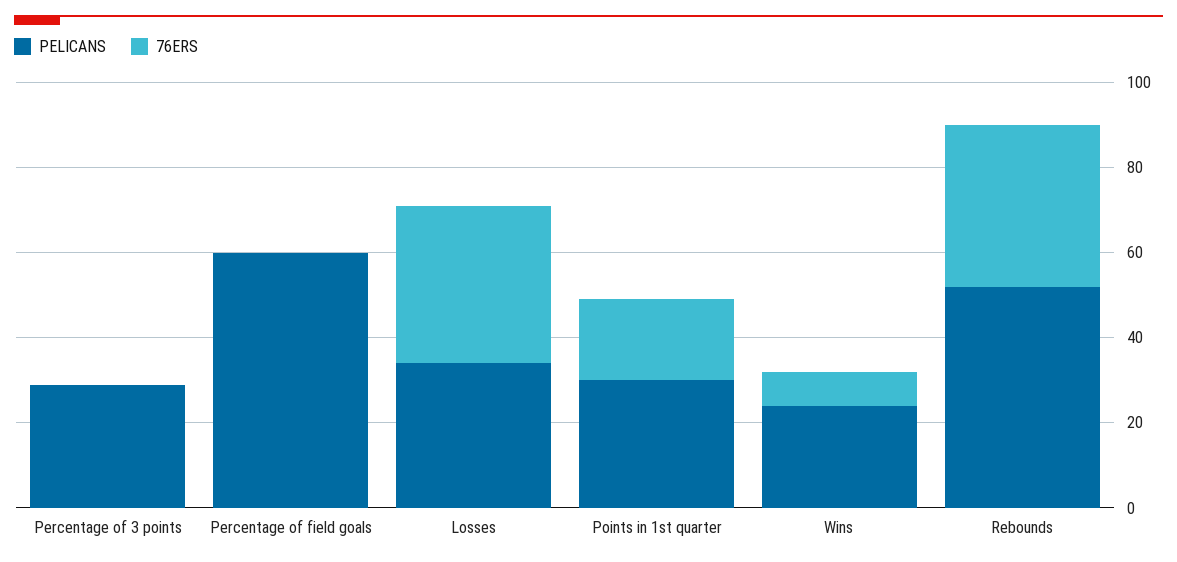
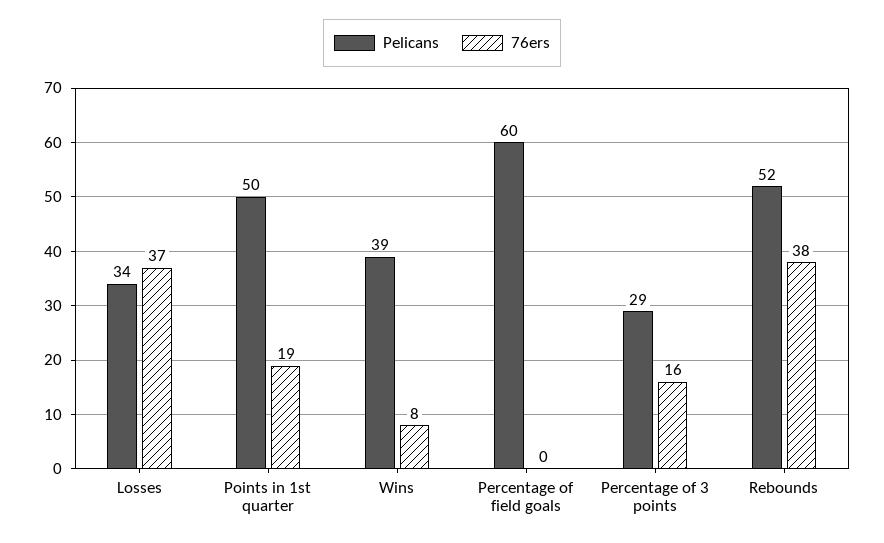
76ERS, Percentage of 3 points: 0 -> 16
PELICANS, Points in 1st quarter: 30 -> 50
PELICANS, Wins: 25 -> 39

